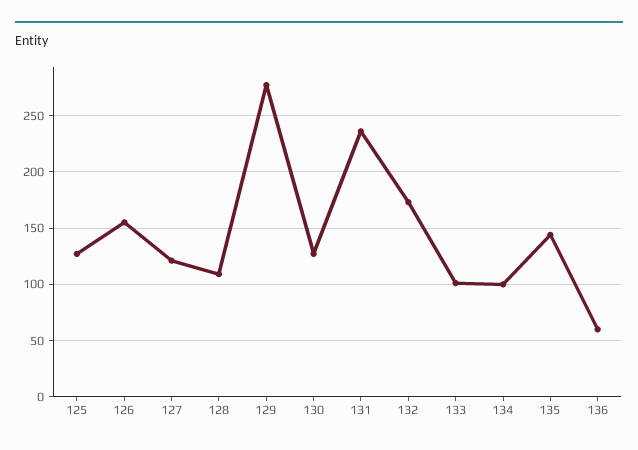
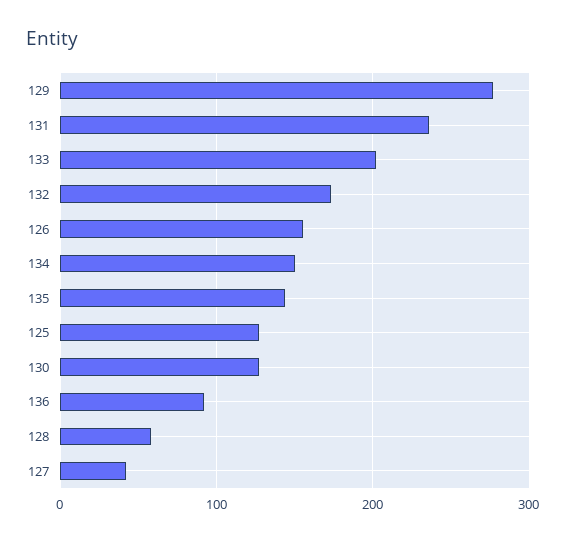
127: 120 -> 40
128: 110 -> 60
133: 100 -> 200
134: 100 -> 150
136: 60 -> 90

